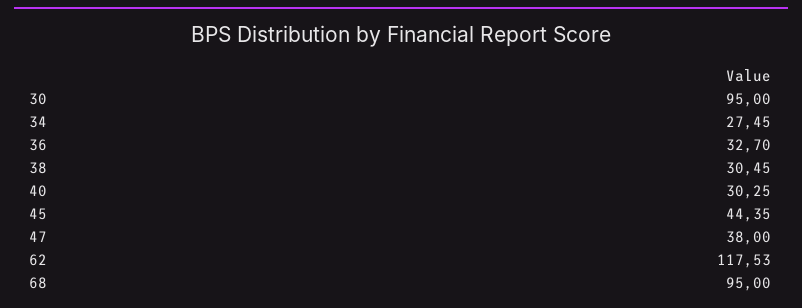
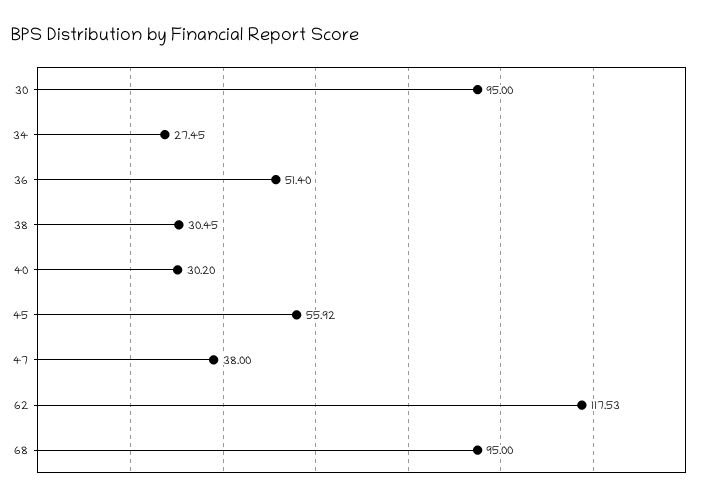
36: 32.7 -> 51.4
40: 30.25 -> 30.2
45: 44.35 -> 55.92

